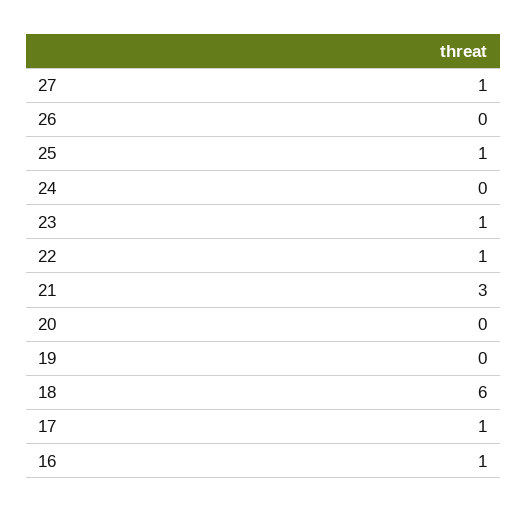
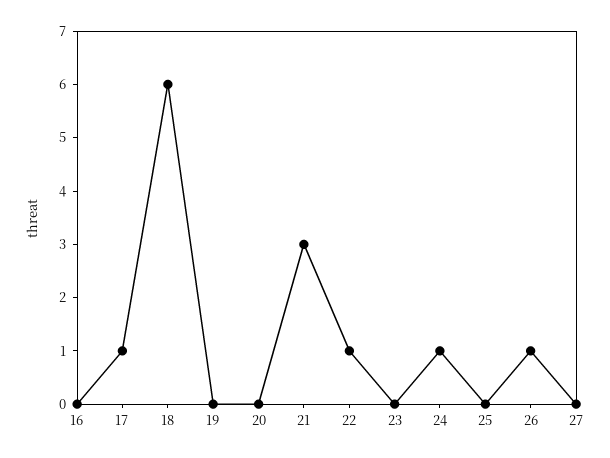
27: 1 -> 0
26: 0 -> 1
25: 1 -> 0
24: 0 -> 1
23: 1 -> 0
16: 1 -> 0

